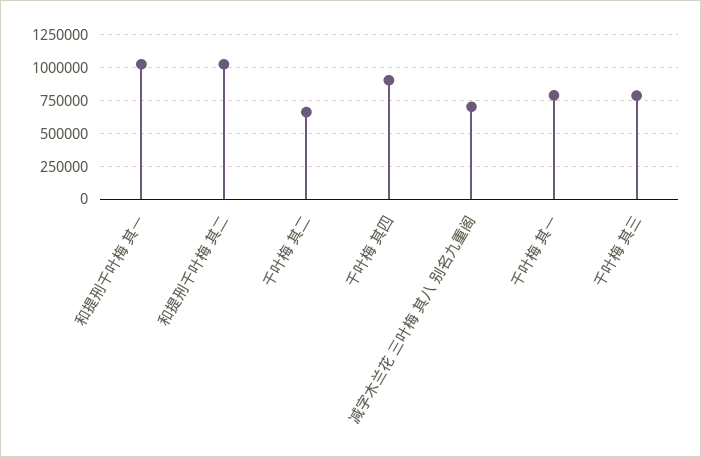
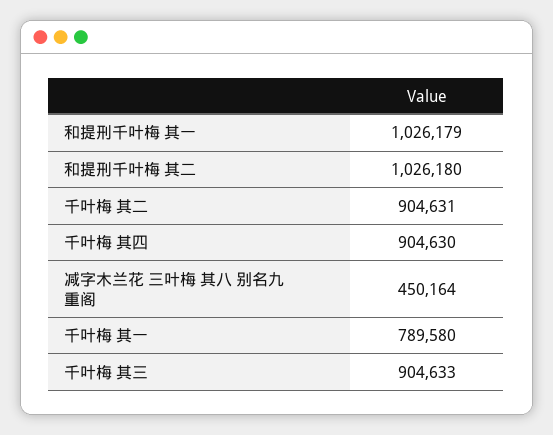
千叶梅 其二: 650000 -> 904631
减字木兰花 三叶梅 其八 别名九重阁: 700000 -> 450164
千叶梅 其三: 800000 -> 904633

